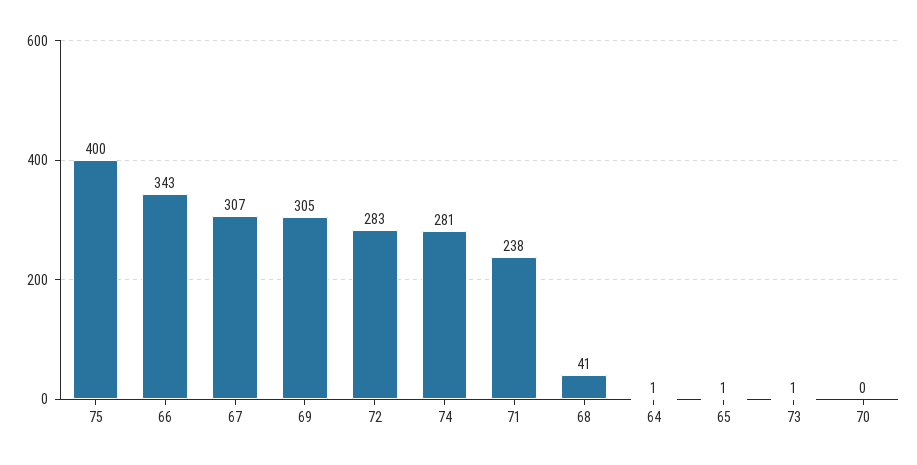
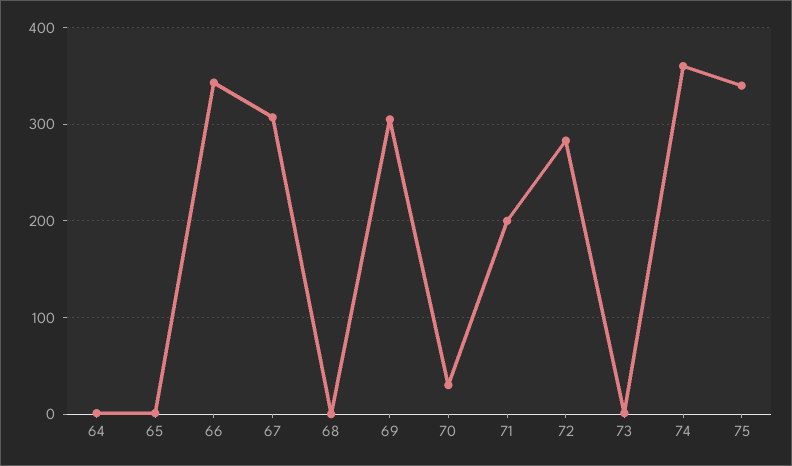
75: 400 -> 340
74: 281 -> 360
71: 238 -> 200
68: 41 -> 0
70: 0 -> 30

